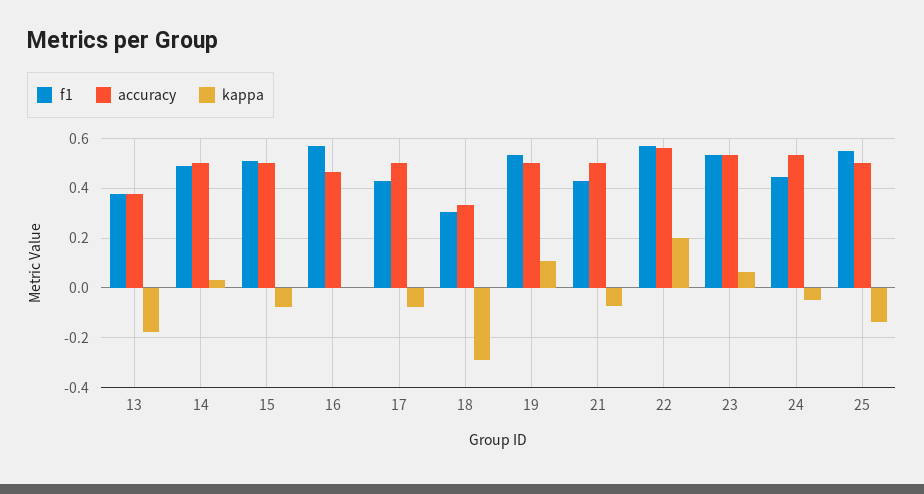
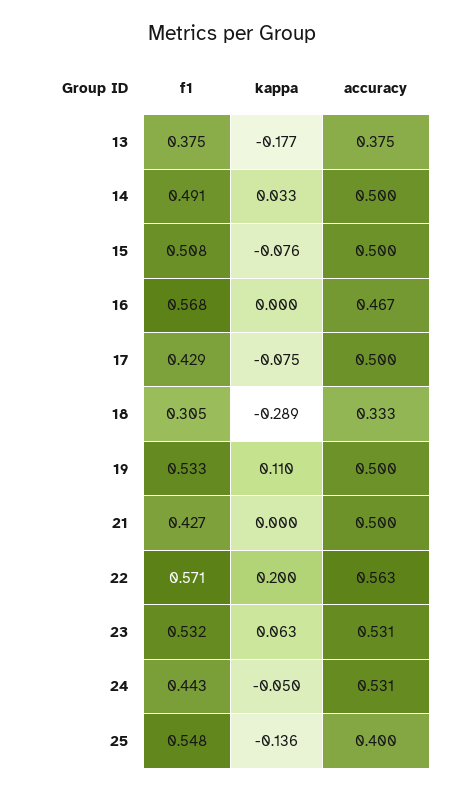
kappa, 21: -0.075 -> 0
accuracy, 25: 0.5 -> 0.4

